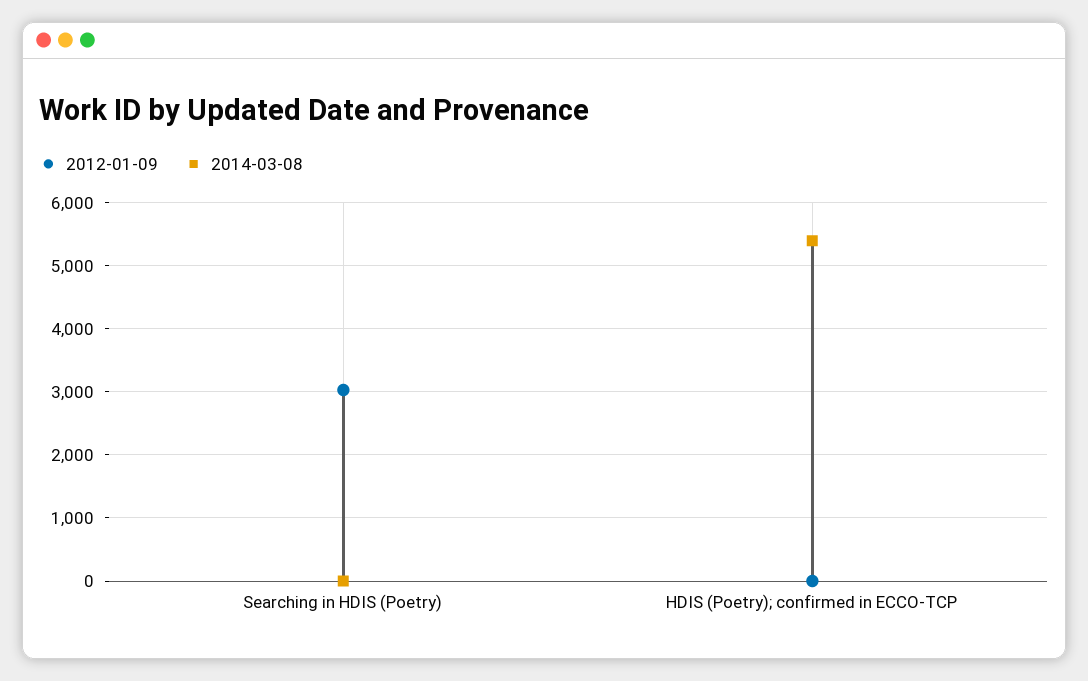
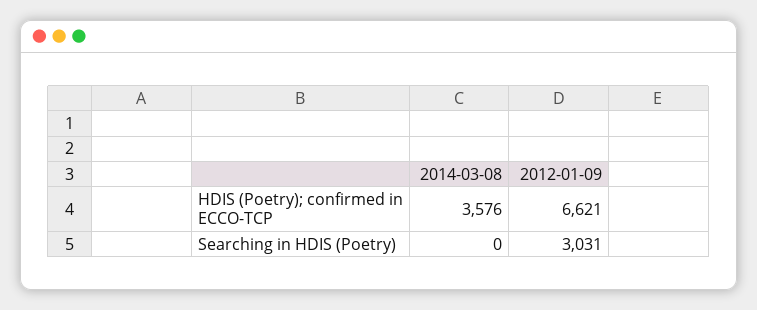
2012-01-09, HDIS (Poetry); confirmed in ECCO-TCP: 0 -> 6621
2014-03-08, HDIS (Poetry); confirmed in ECCO-TCP: 5400 -> 3576

